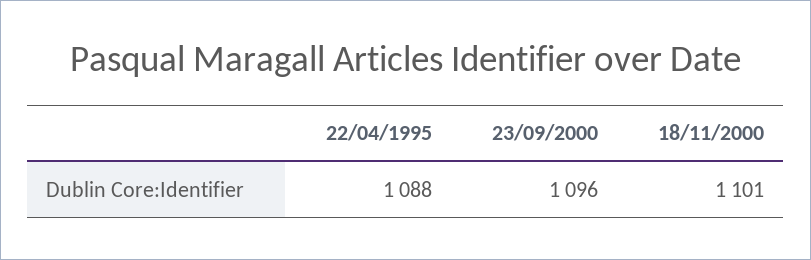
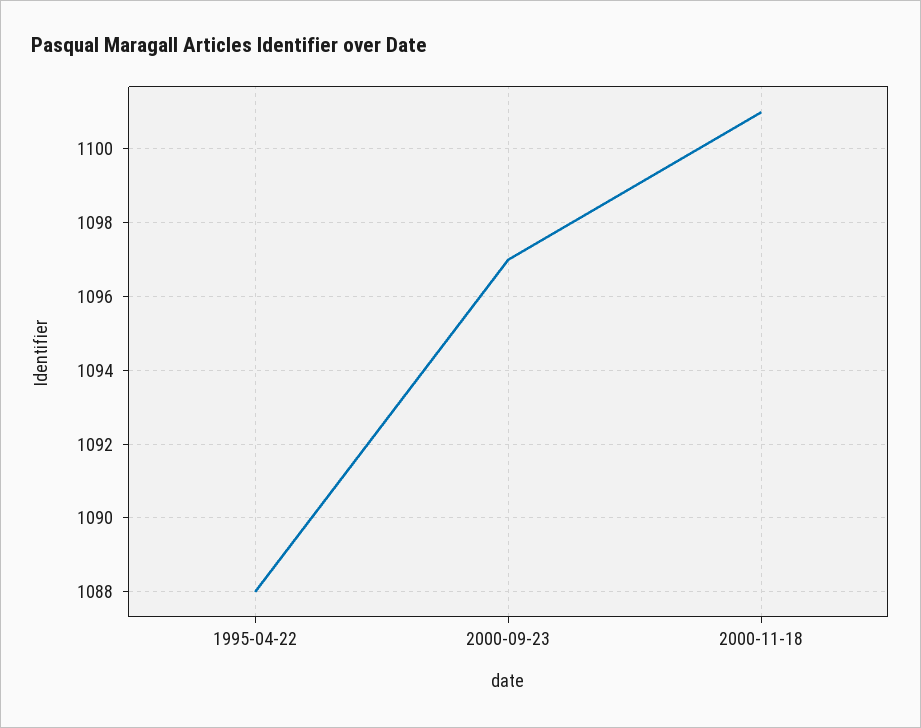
23/09/2000: 1096 -> 1097

